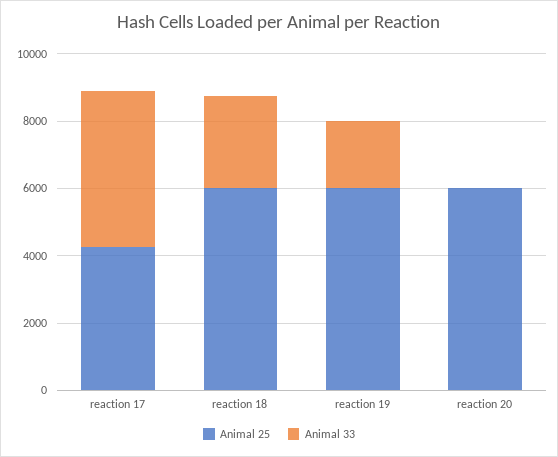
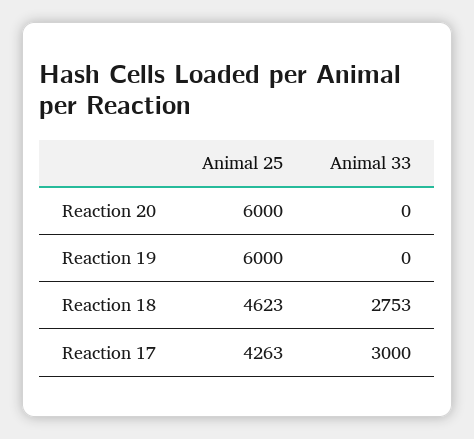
Animal 33, reaction 17: 4500 -> 3000
Animal 25, reaction 18: 6000 -> 4623
Animal 33, reaction 19: 2000 -> 0

